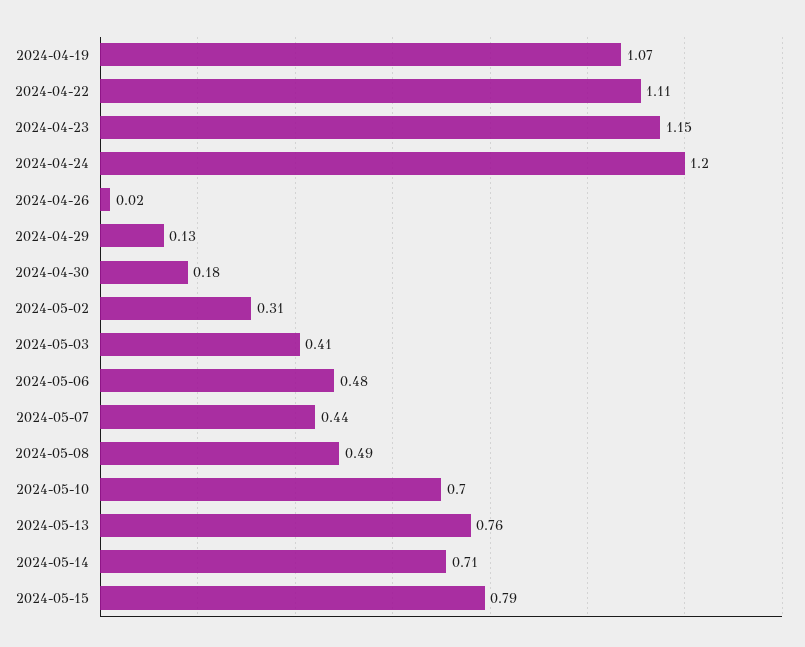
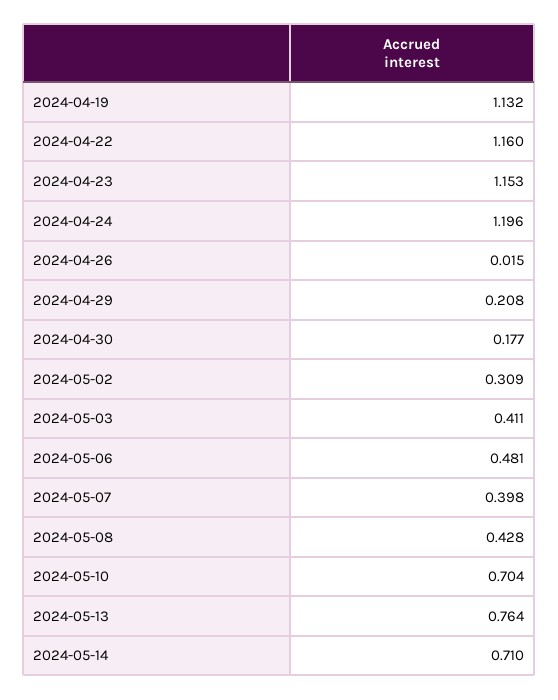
2024-04-19: 1.07 -> 1.132
2024-04-22: 1.11 -> 1.16
2024-04-29: 0.13 -> 0.208
2024-05-07: 0.44 -> 0.398
2024-05-08: 0.49 -> 0.428
2024-05-15: 0.79 -> none

